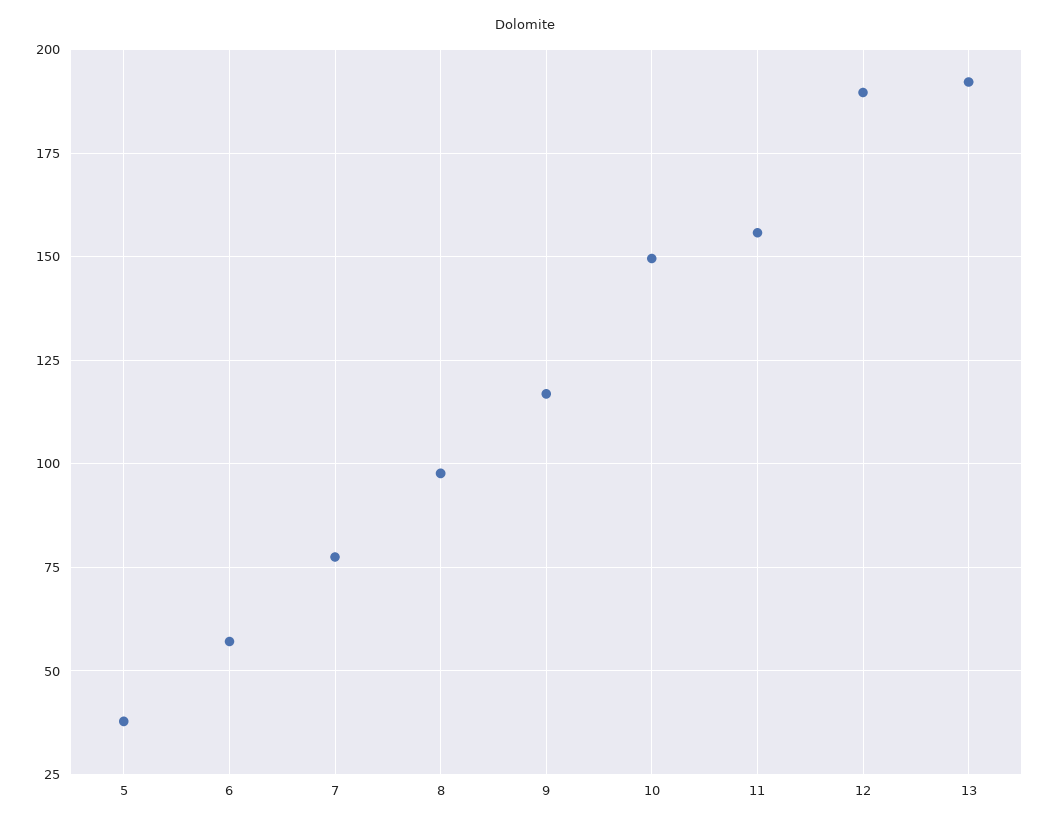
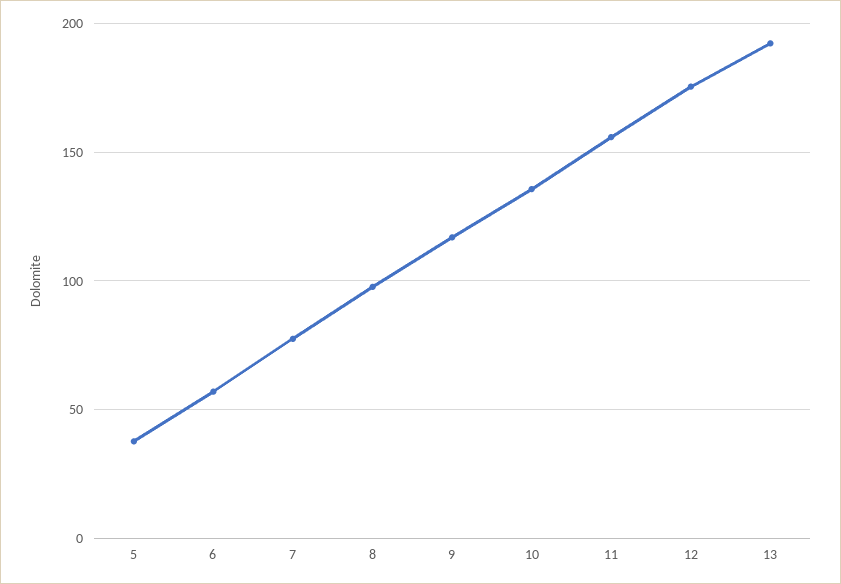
10: 150 -> 135
12: 190 -> 175

